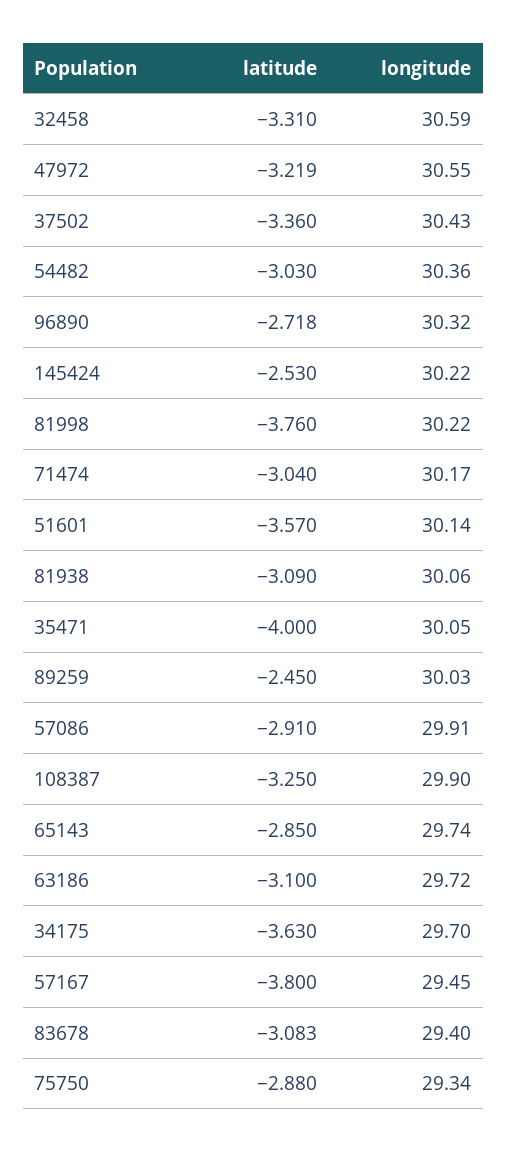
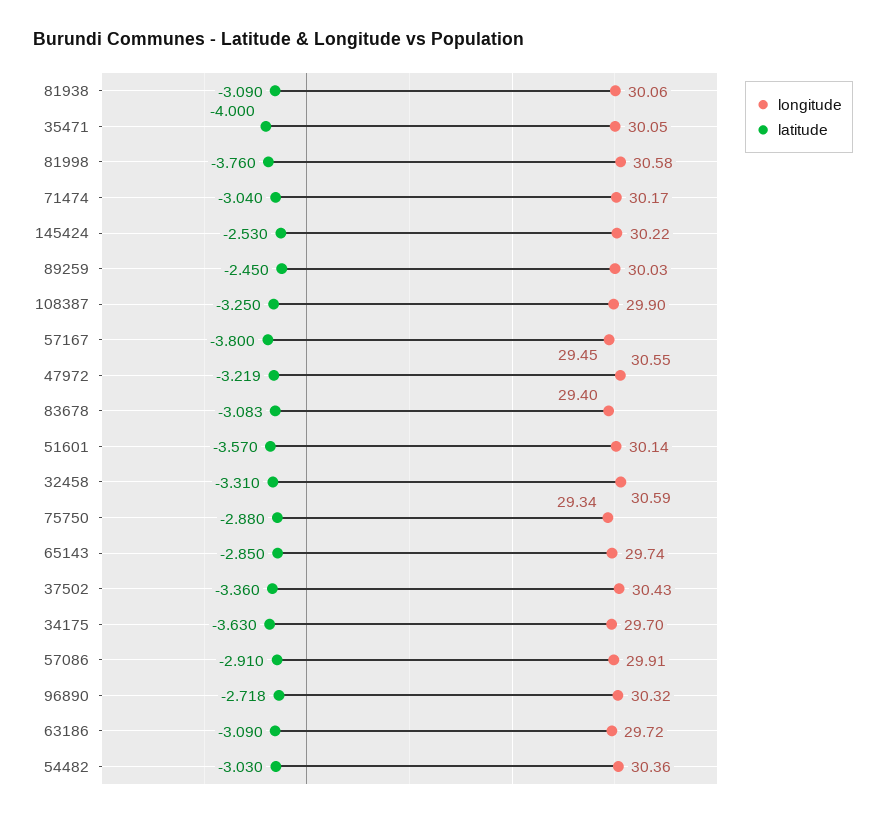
longitude, 81998: 30.22 -> 30.58
latitude, 63186: -3.1 -> -3.09

